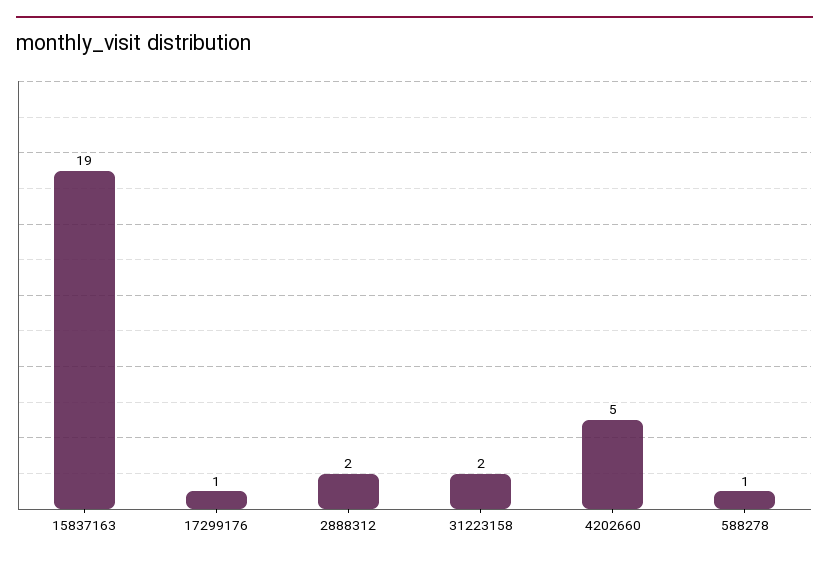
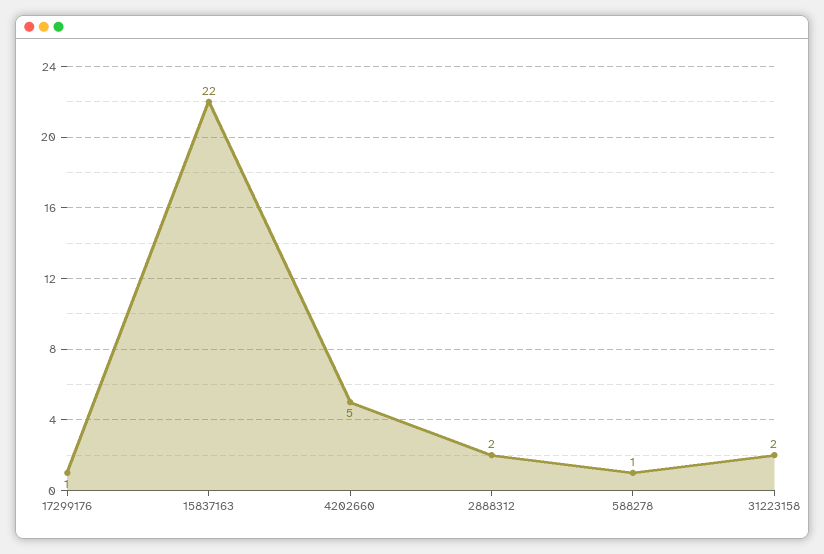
15837163: 19 -> 22

